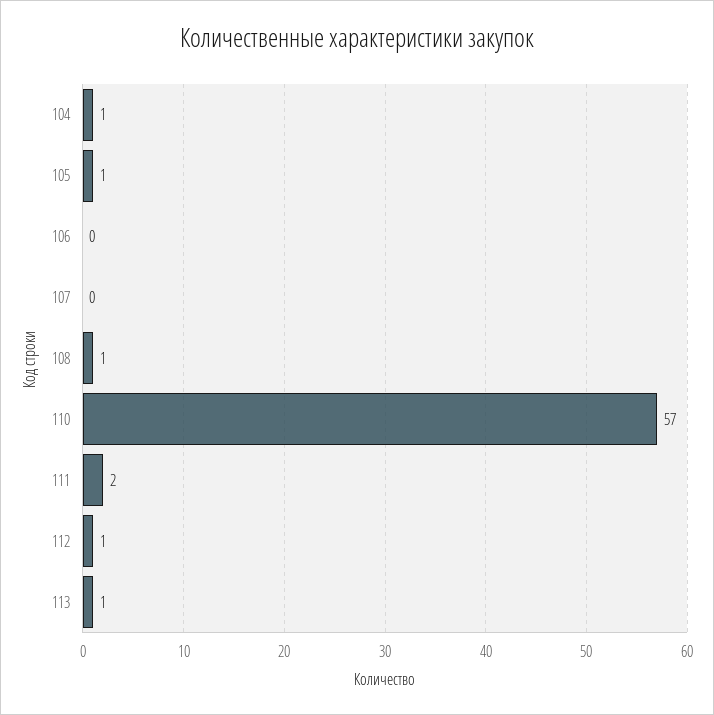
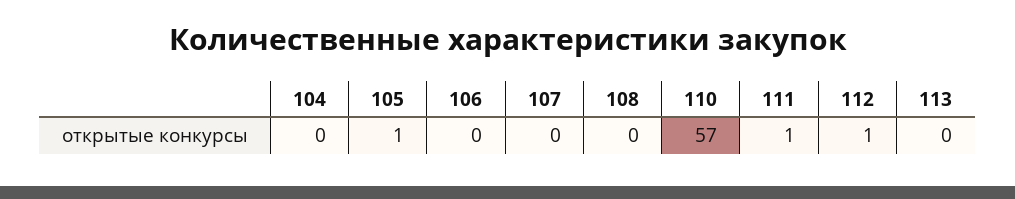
104: 1 -> 0
108: 1 -> 0
111: 2 -> 1
113: 1 -> 0

